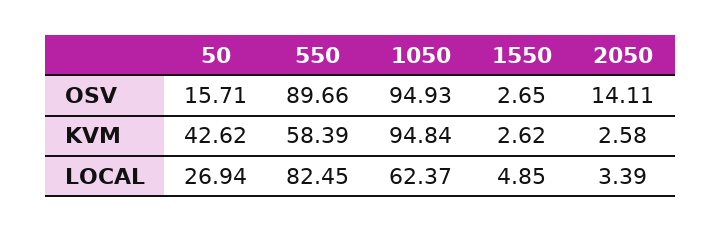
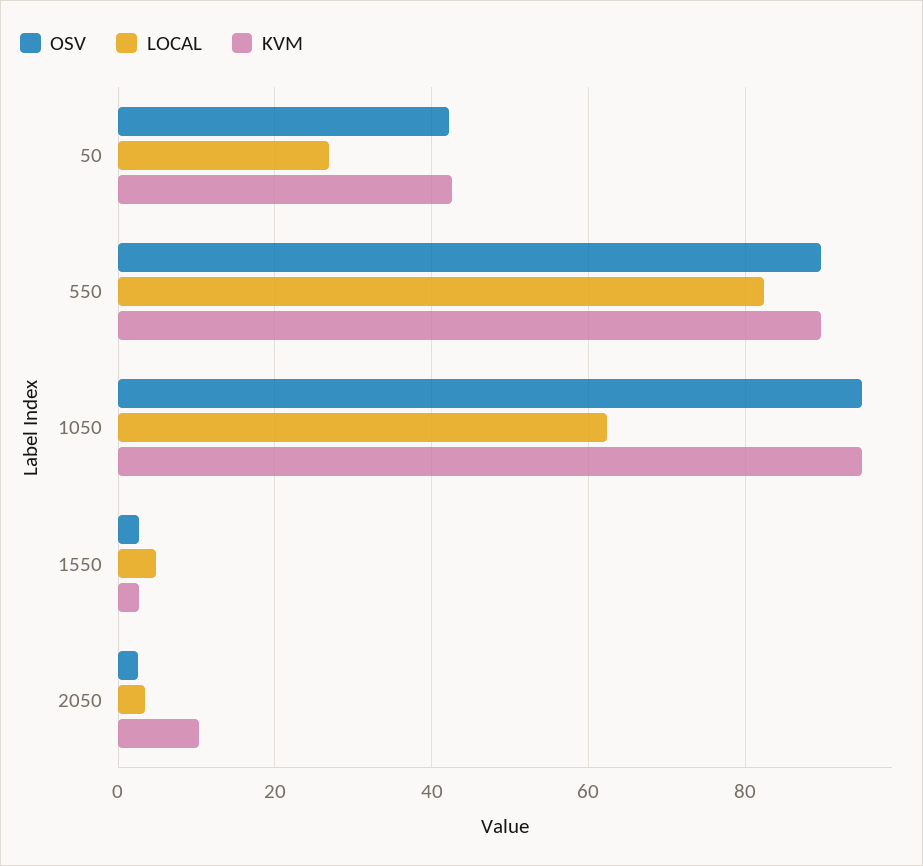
OSV, 50: 15.71 -> 42
OSV, 2050: 14.11 -> 2
KVM, 550: 58.39 -> 90
KVM, 2050: 2.58 -> 10

